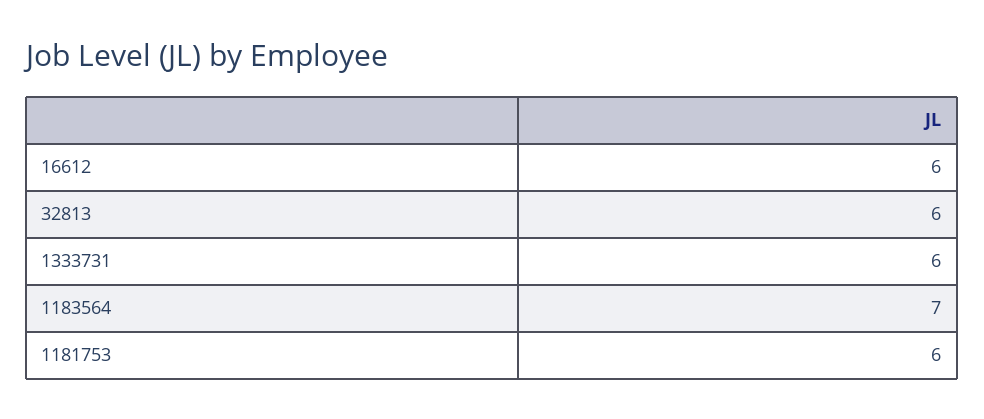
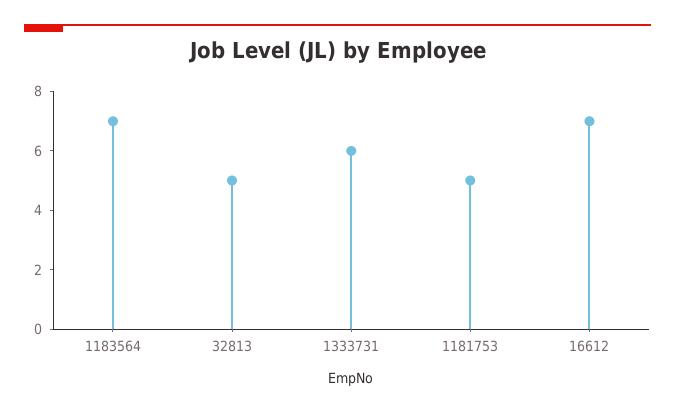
16612: 6 -> 7
32813: 6 -> 5
1181753: 6 -> 5

